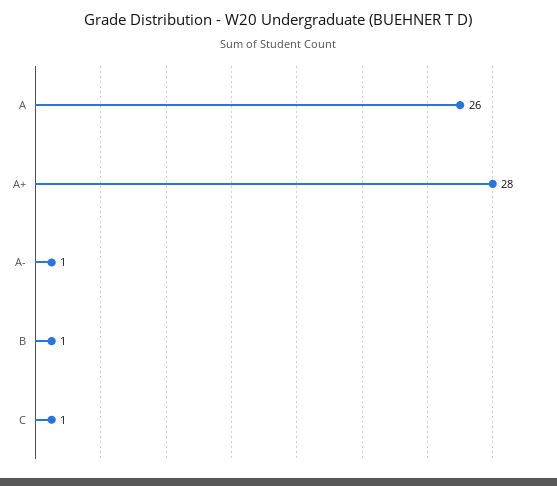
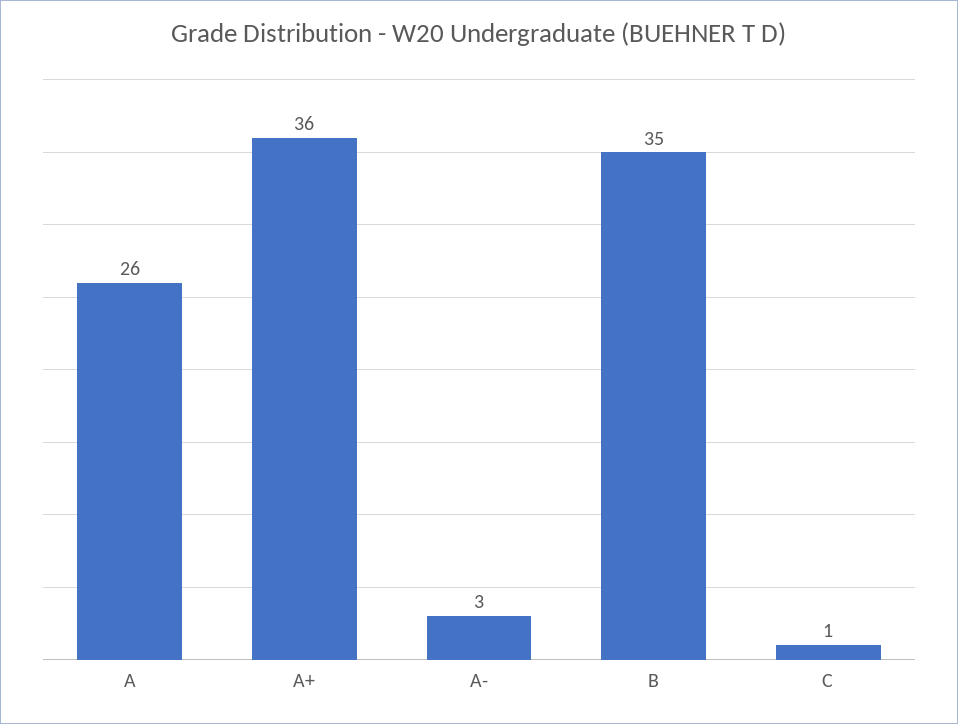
A+: 28 -> 36
A-: 1 -> 3
B: 1 -> 35

